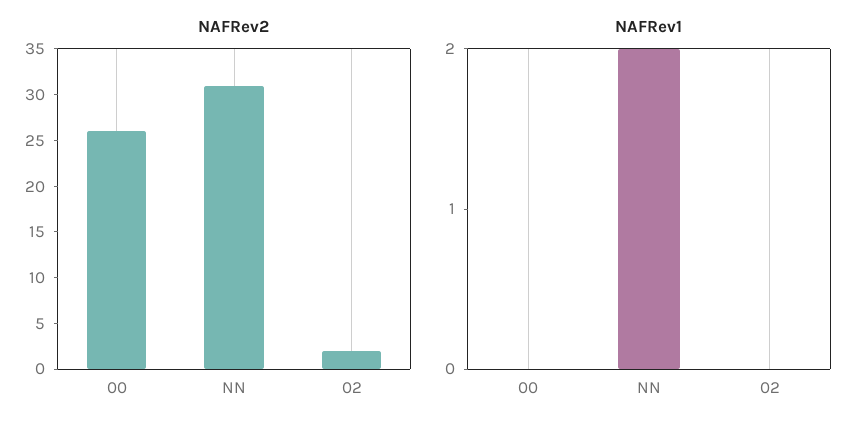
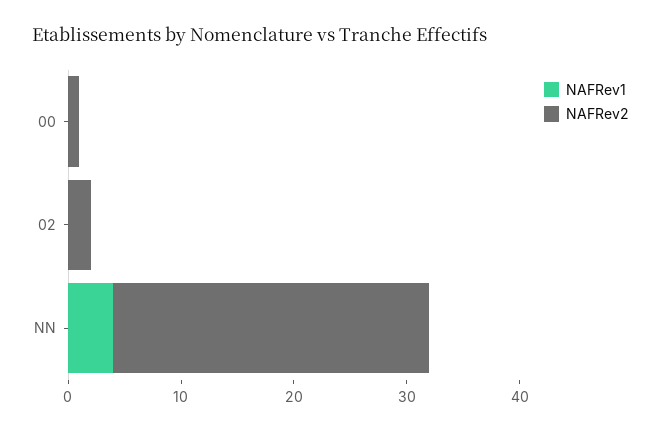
NAFRev2, 00: 26 -> 1
NAFRev2, NN: 31 -> 28
NAFRev1, NN: 2 -> 4

